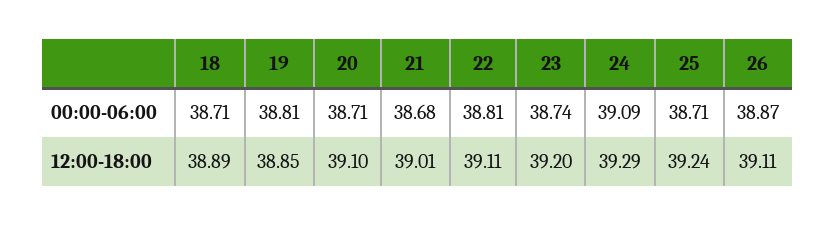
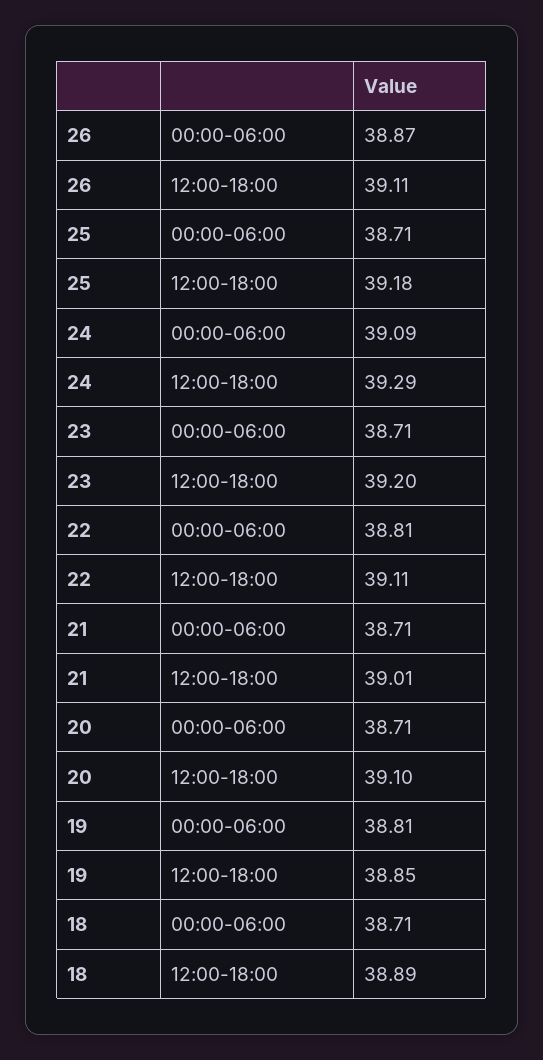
21, 00:00-06:00: 38.68 -> 38.71
23, 00:00-06:00: 38.74 -> 38.71
25, 12:00-18:00: 39.24 -> 39.18

